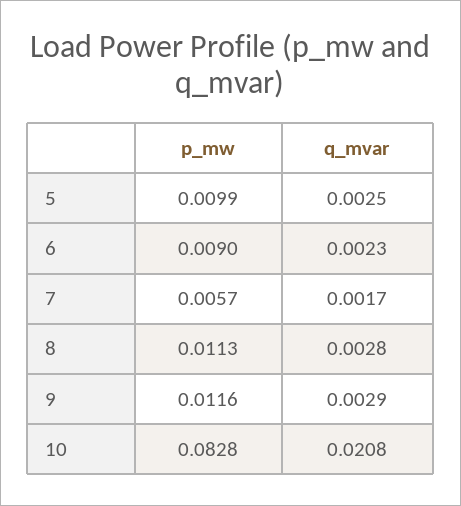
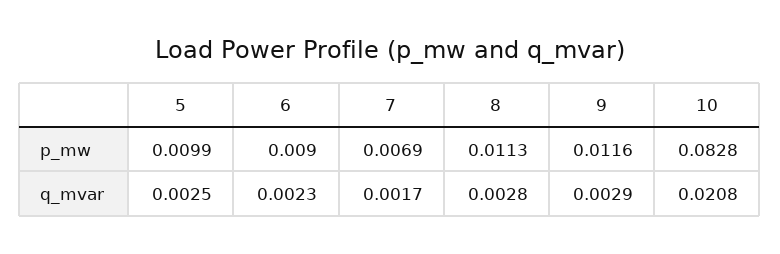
p_mw, 7: 0.0057 -> 0.0069

